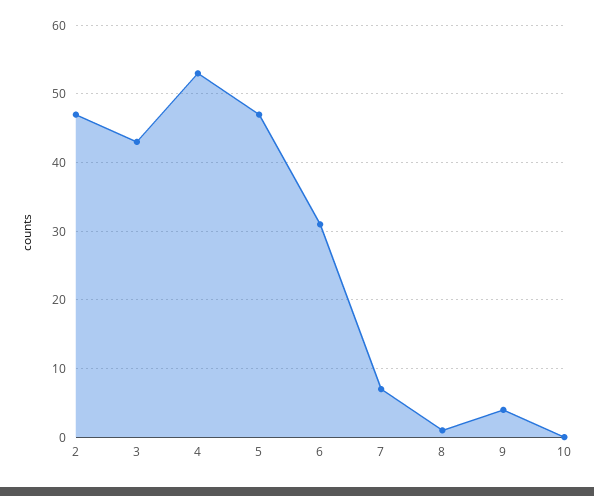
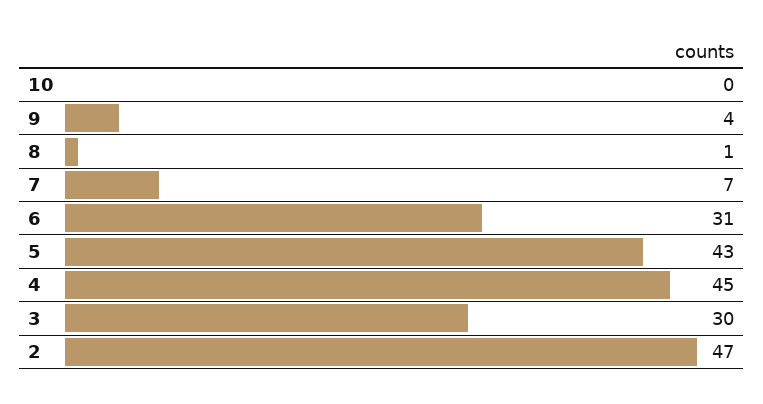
3: 43 -> 30
4: 53 -> 45
5: 47 -> 43

